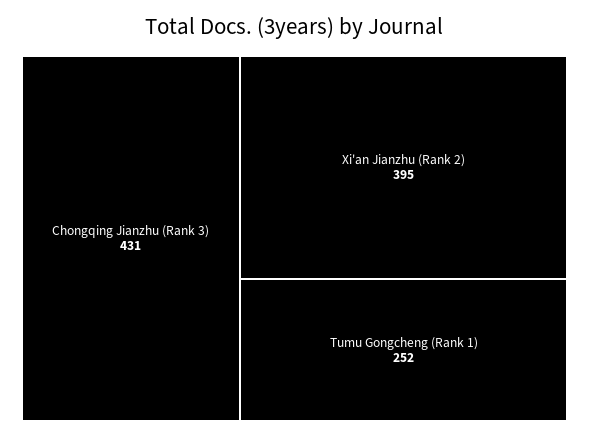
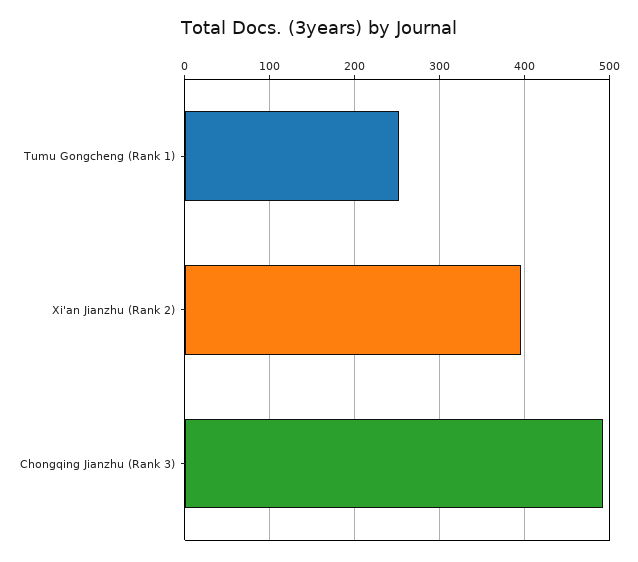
Chongqing Jianzhu (Rank 3): 431 -> 490

